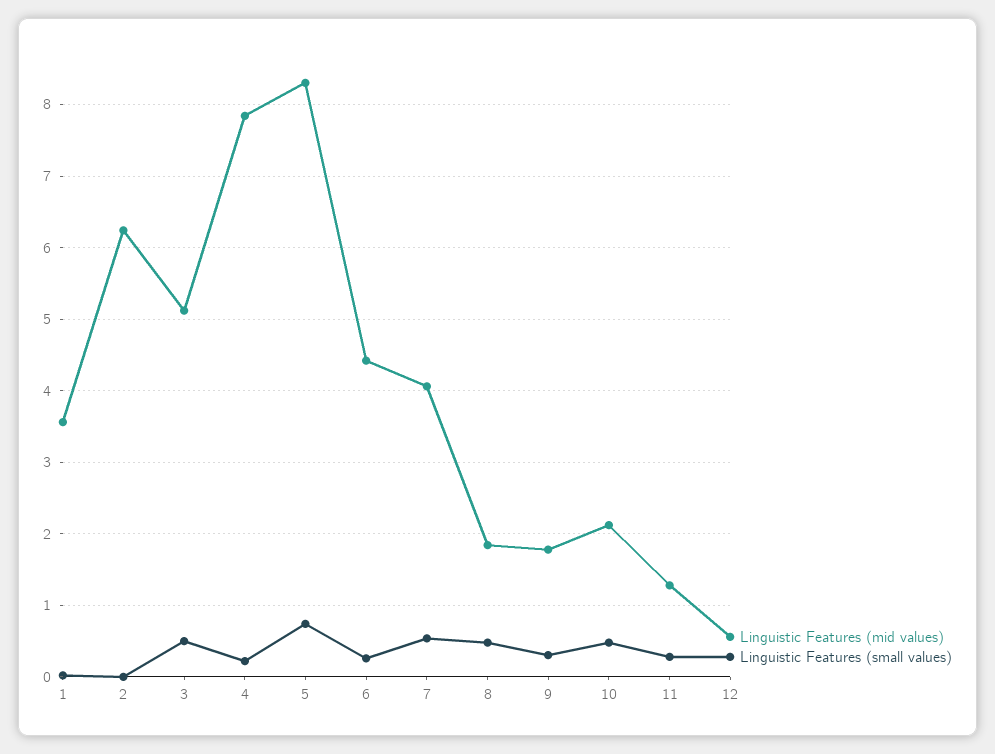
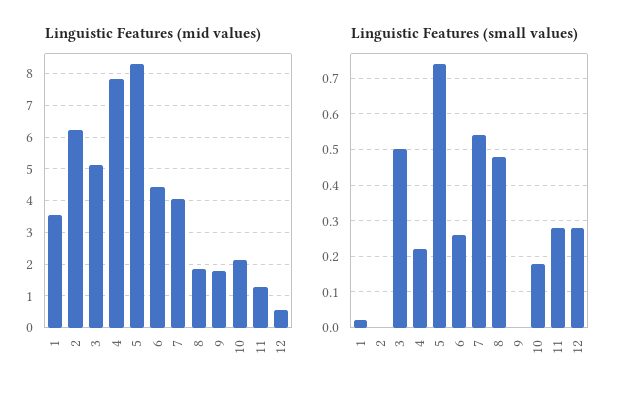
Linguistic Features (small values), 9: 0.3 -> 0
Linguistic Features (small values), 10: 0.5 -> 0.18

